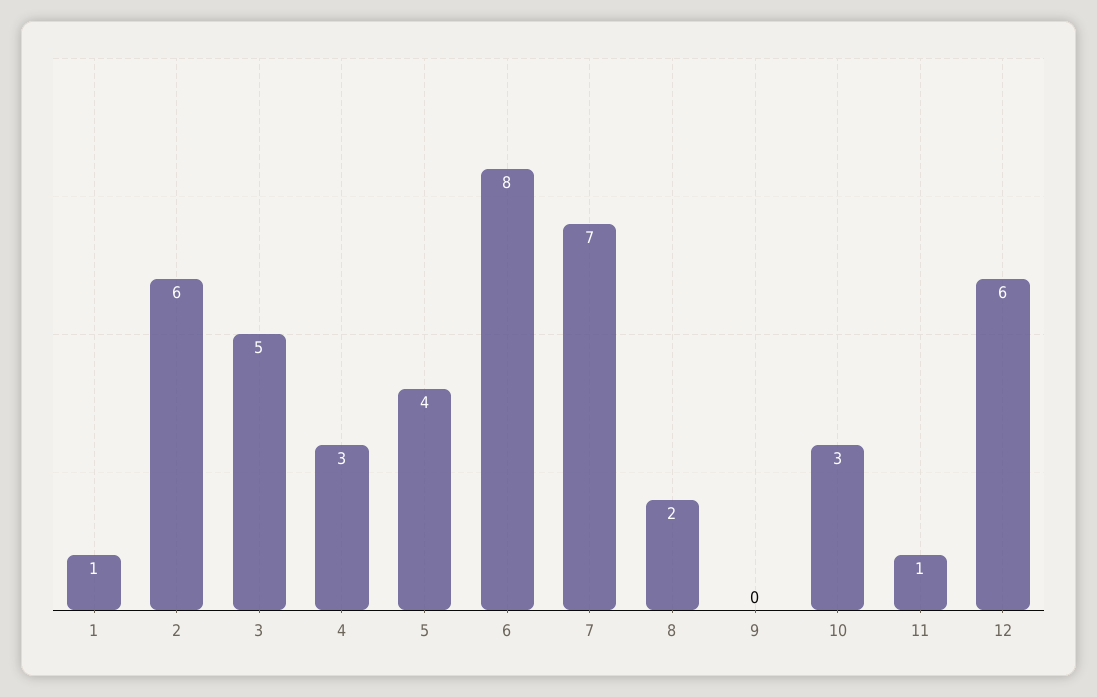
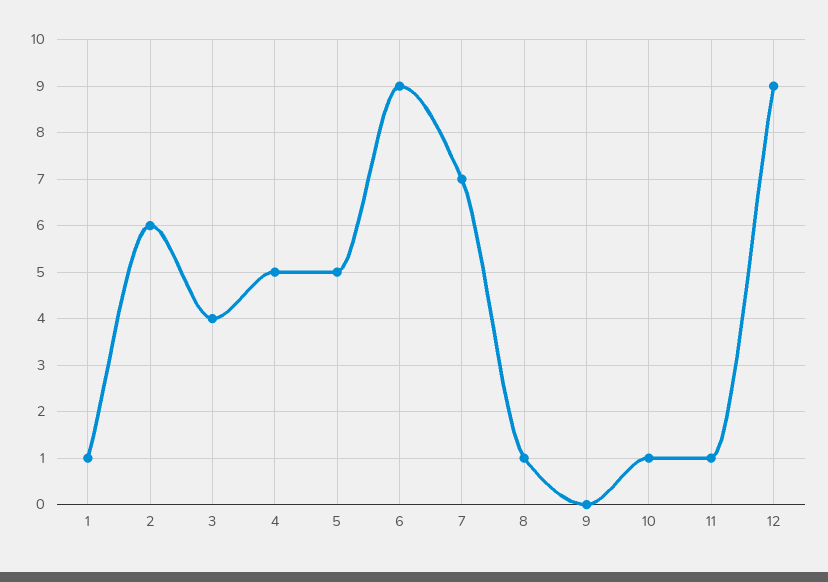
3: 5 -> 4
4: 3 -> 5
5: 4 -> 5
6: 8 -> 9
8: 2 -> 1
10: 3 -> 1
12: 6 -> 9

